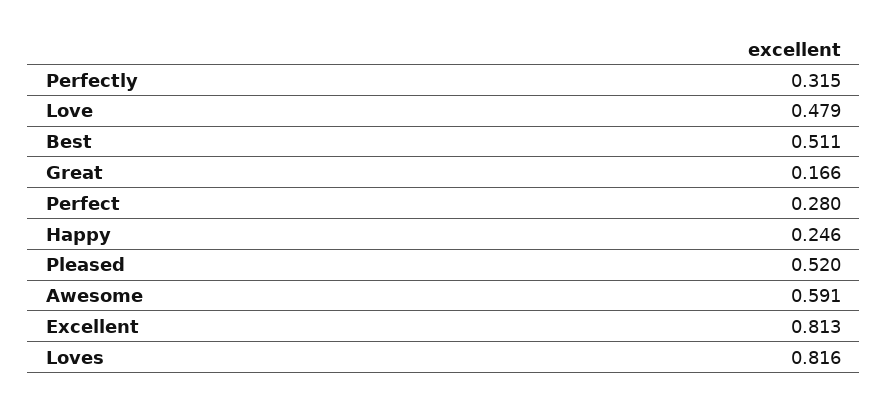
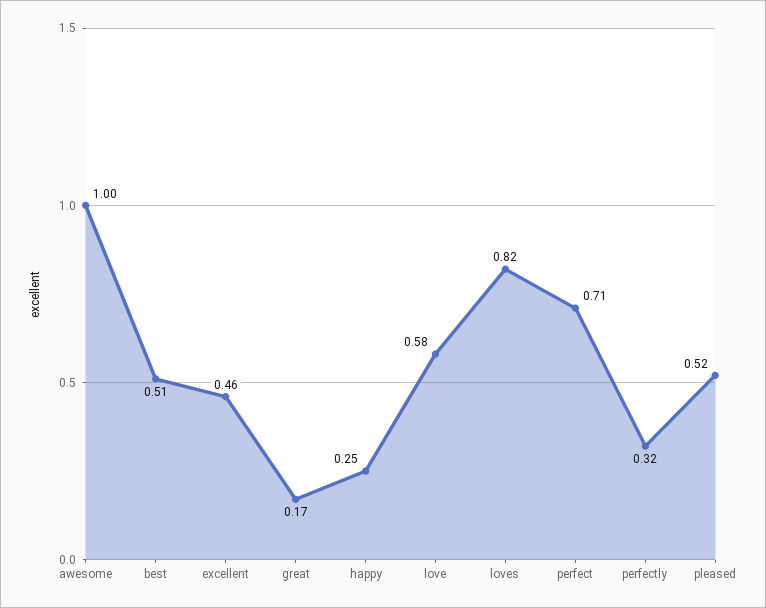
Love: 0.479 -> 0.58
Perfect: 0.28 -> 0.71
Awesome: 0.591 -> 1
Excellent: 0.813 -> 0.46

